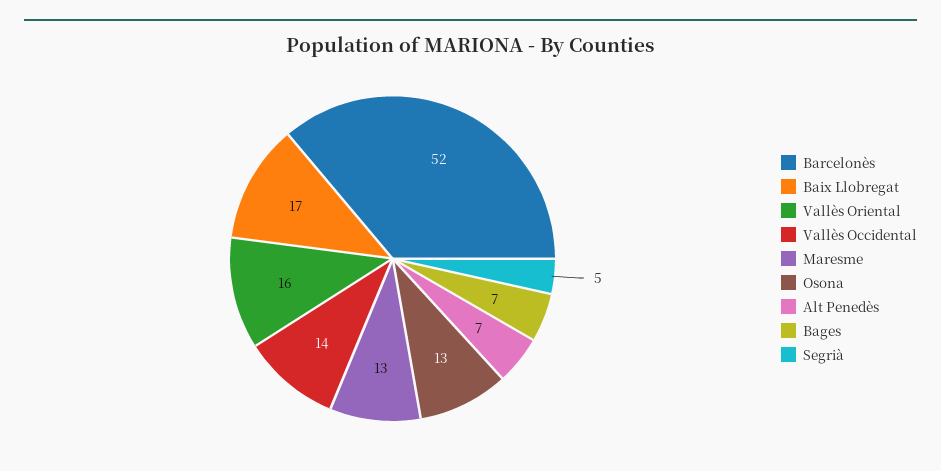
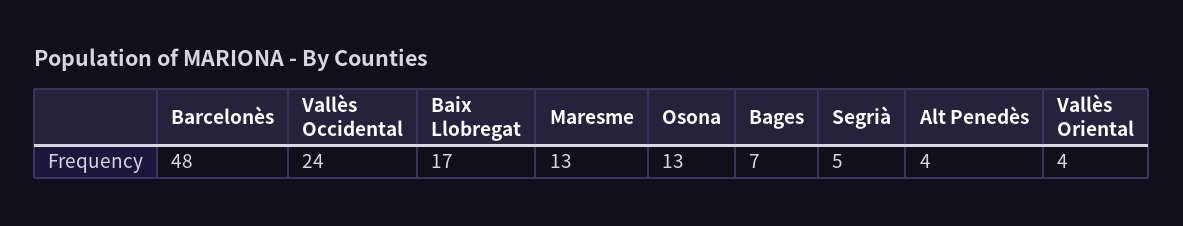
Barcelonès: 52 -> 48
Vallès Oriental: 16 -> 4
Vallès Occidental: 14 -> 24
Alt Penedès: 7 -> 4

